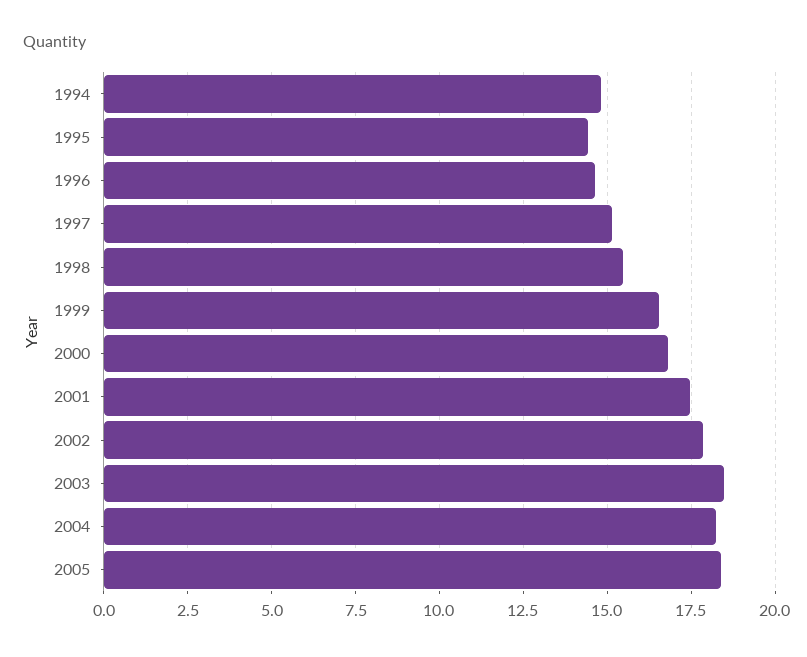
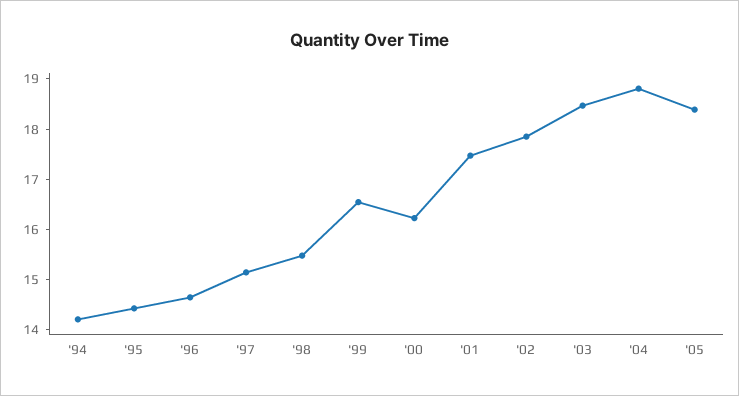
1994: 14.75 -> 14.2
2000: 16.75 -> 16.2
2004: 18.25 -> 18.8

